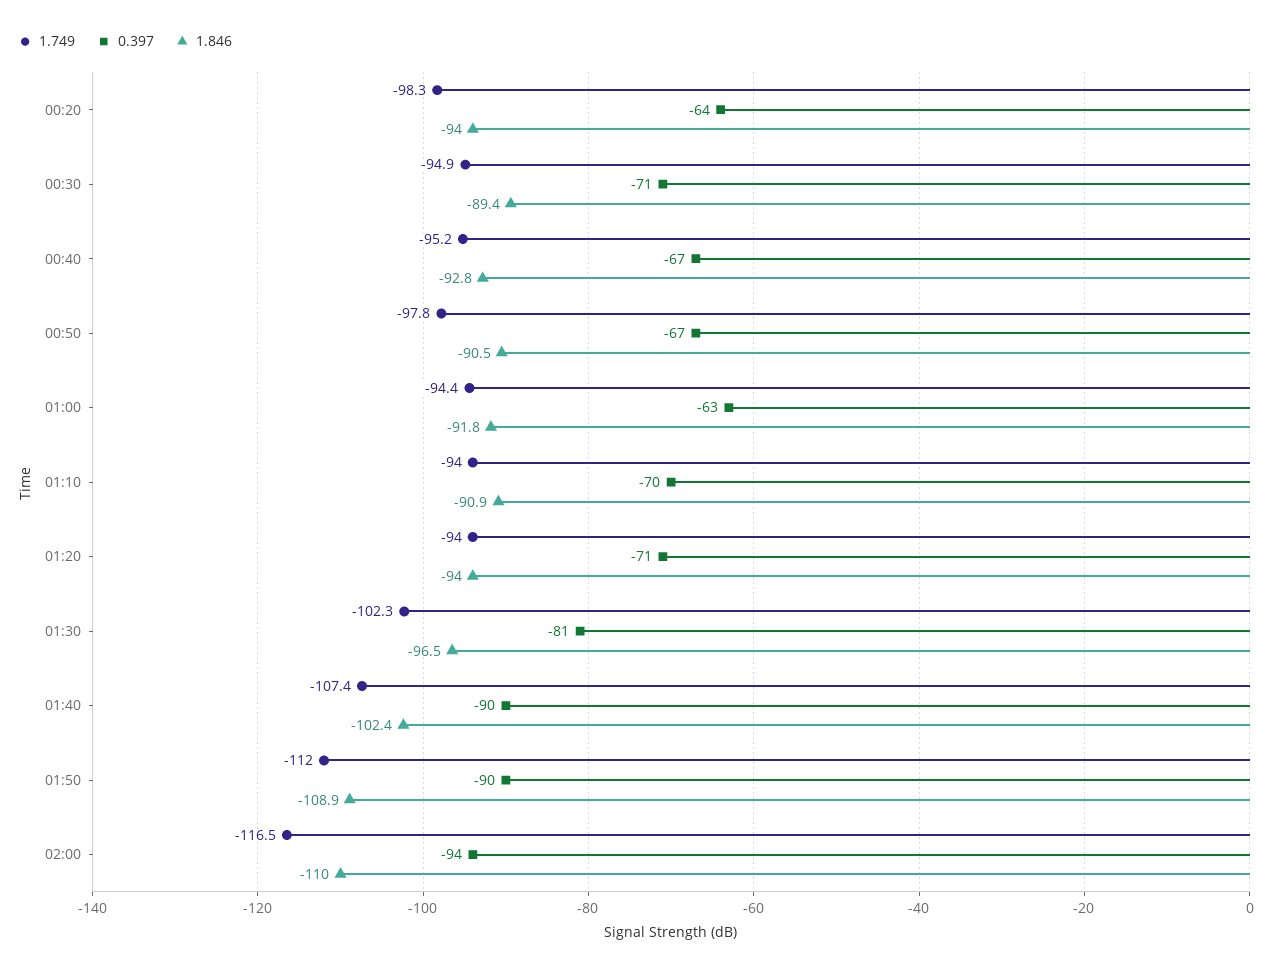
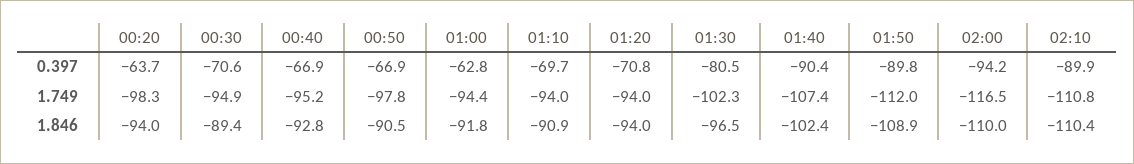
0.397, 02:10: none -> -89.9
1.749, 02:10: none -> -110.8
1.846, 02:10: none -> -110.4

